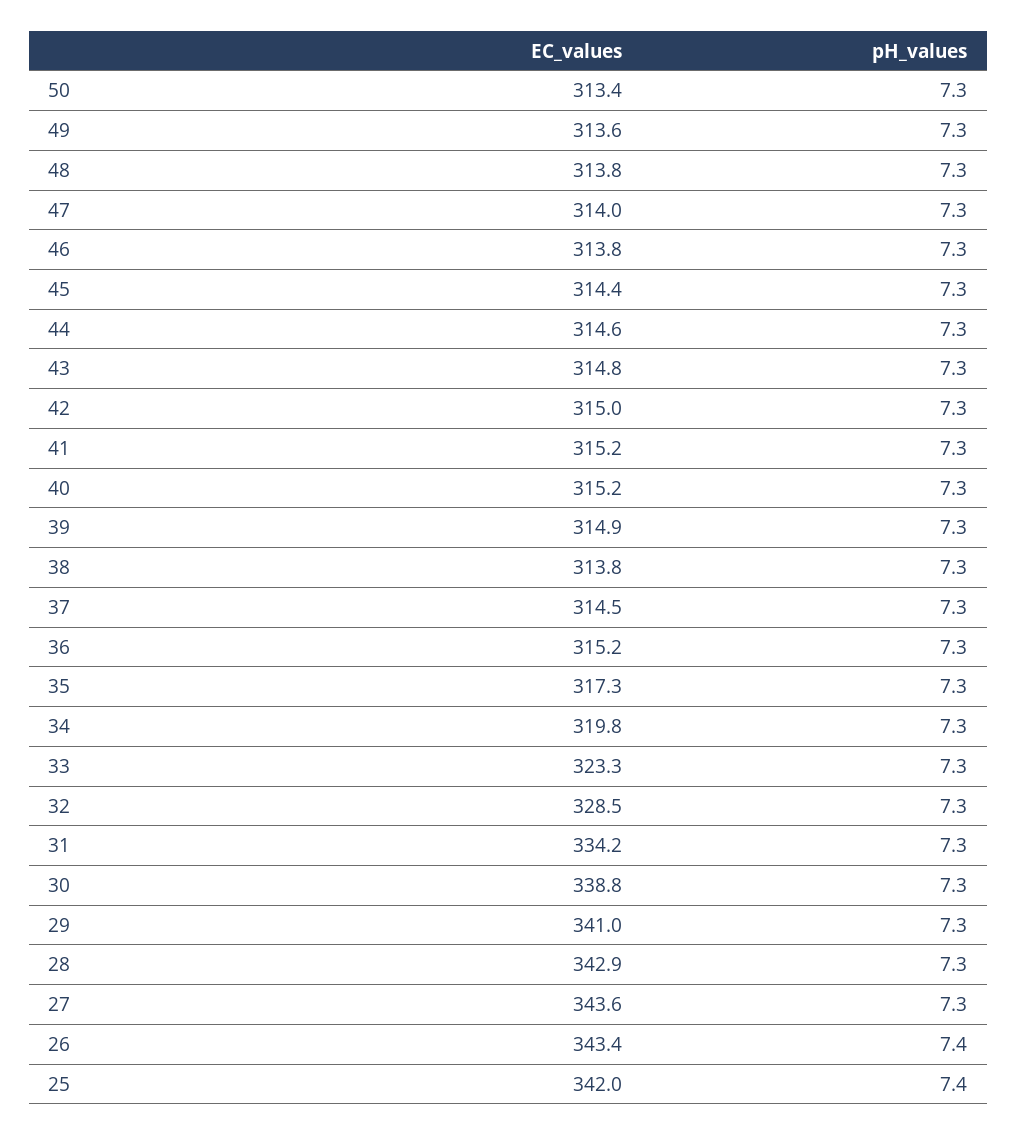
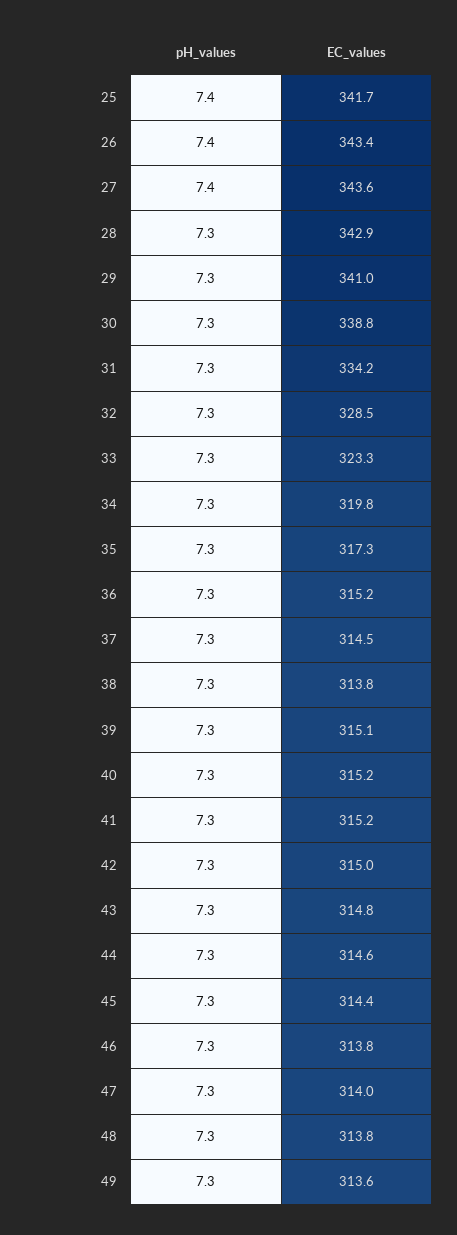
EC_values, 50: 313.4 -> none
pH_values, 50: 7.3 -> none
EC_values, 39: 314.9 -> 315.1
pH_values, 27: 7.3 -> 7.4
EC_values, 25: 342 -> 341.7

